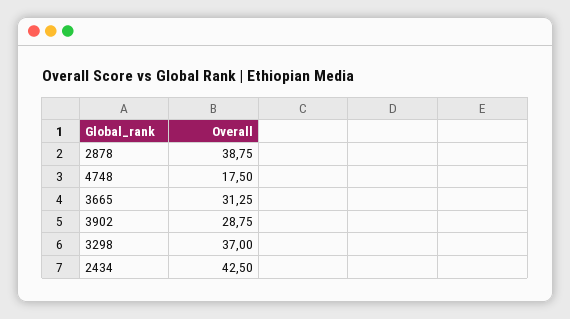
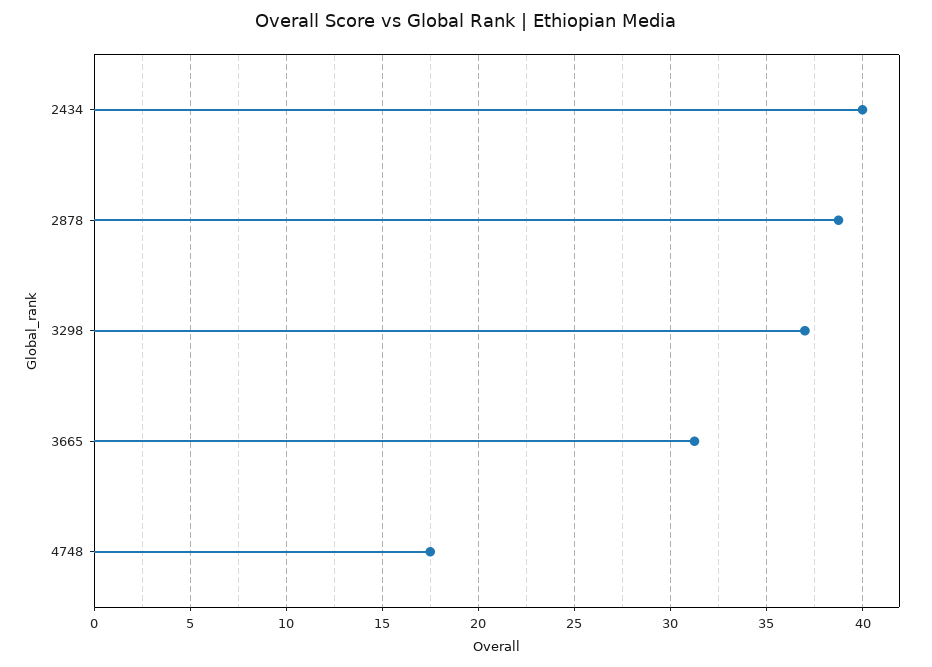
3902: 28.75 -> none
2434: 42.5 -> 40

